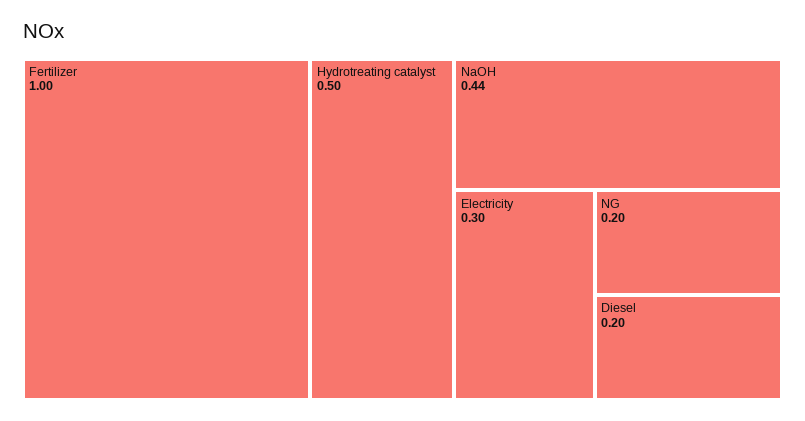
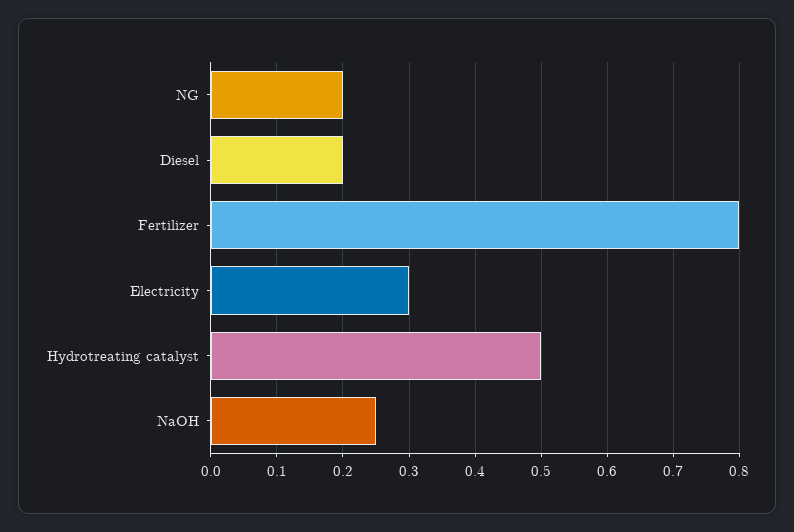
Fertilizer: 1 -> 0.8
NaOH: 0.44 -> 0.25

